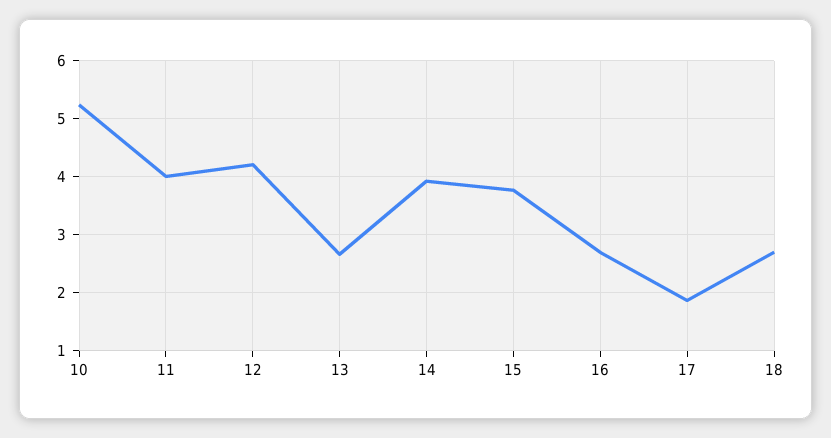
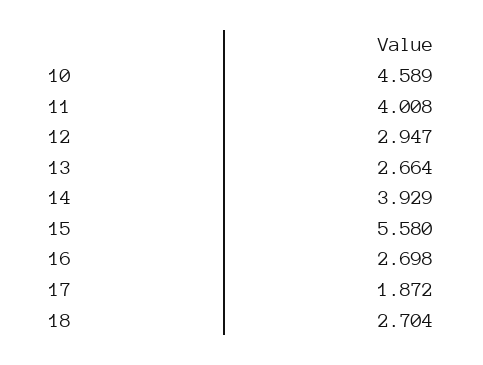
10: 5.2 -> 4.589
12: 4.2 -> 2.947
15: 3.8 -> 5.58

